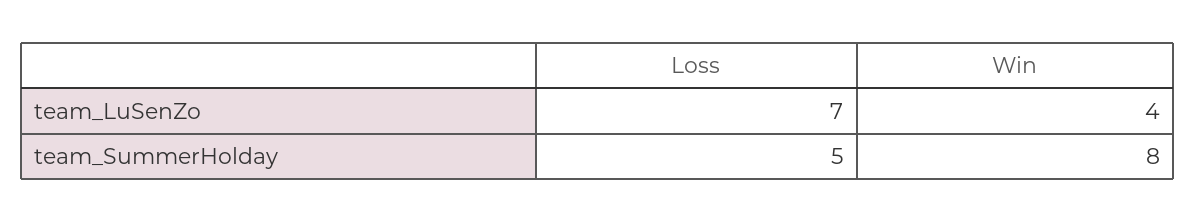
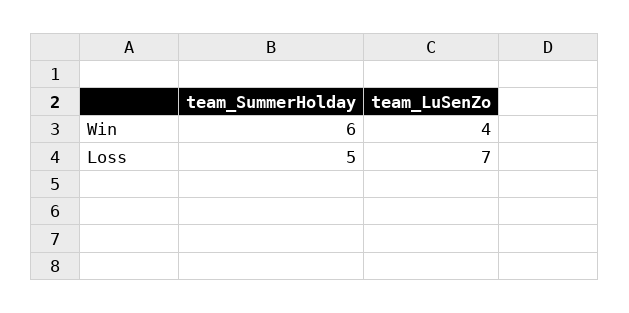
Win, team_SummerHolday: 8 -> 6

